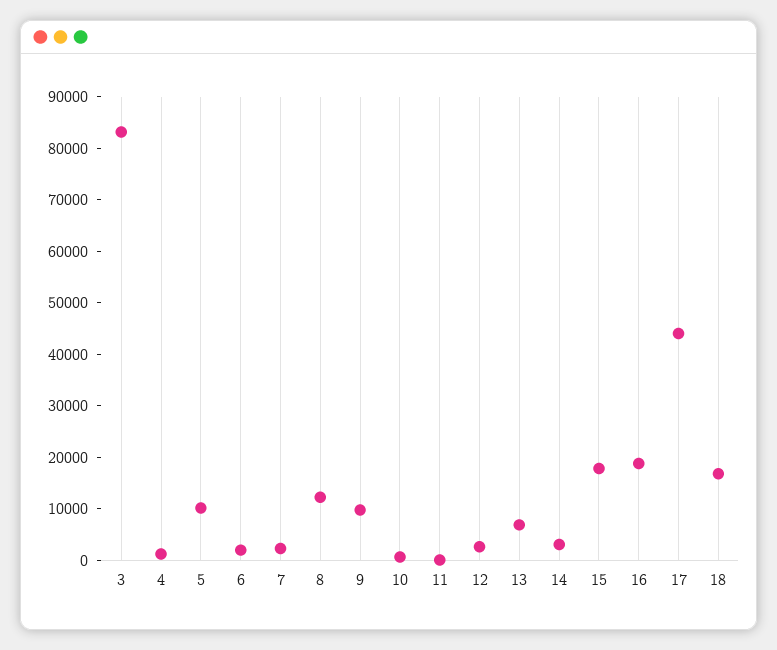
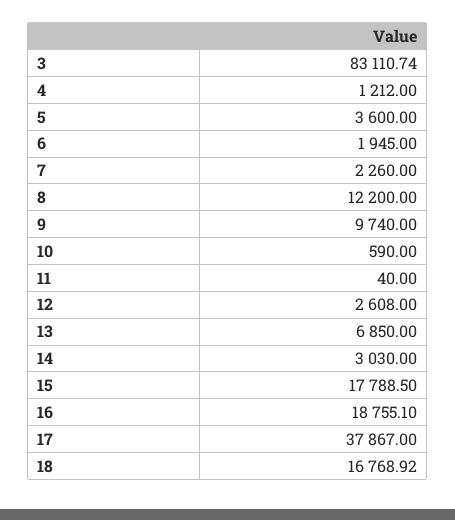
5: 10000 -> 3600
17: 44000 -> 37867

